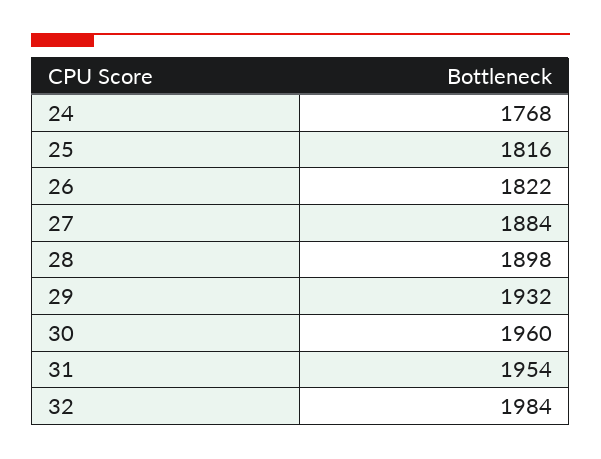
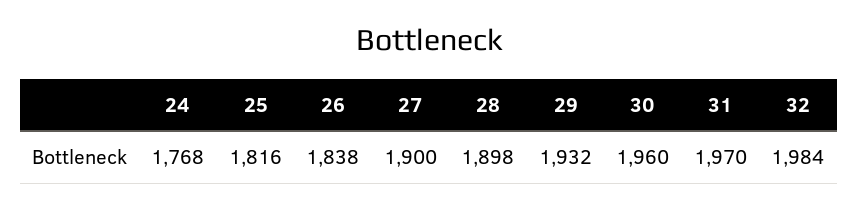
26: 1822 -> 1838
27: 1884 -> 1900
31: 1954 -> 1970

